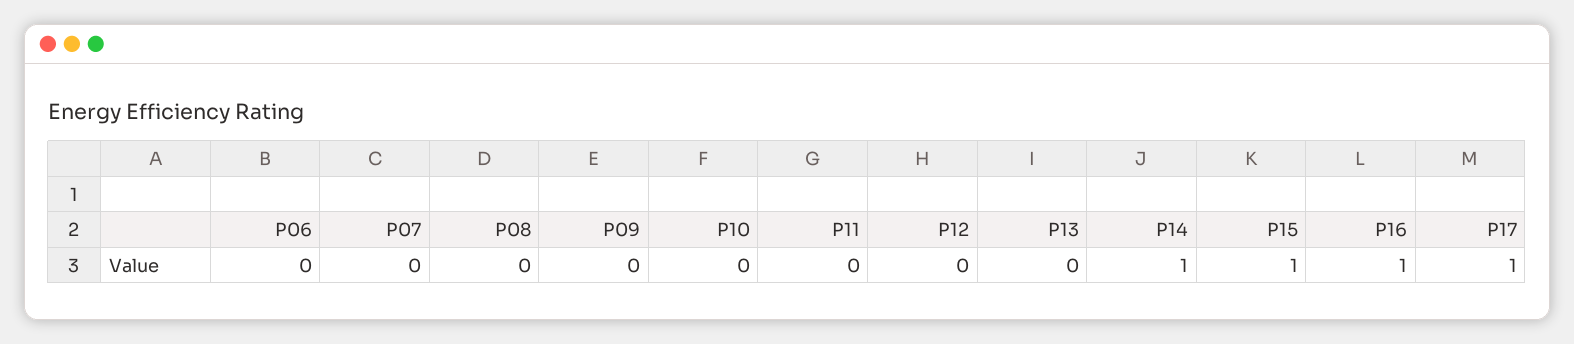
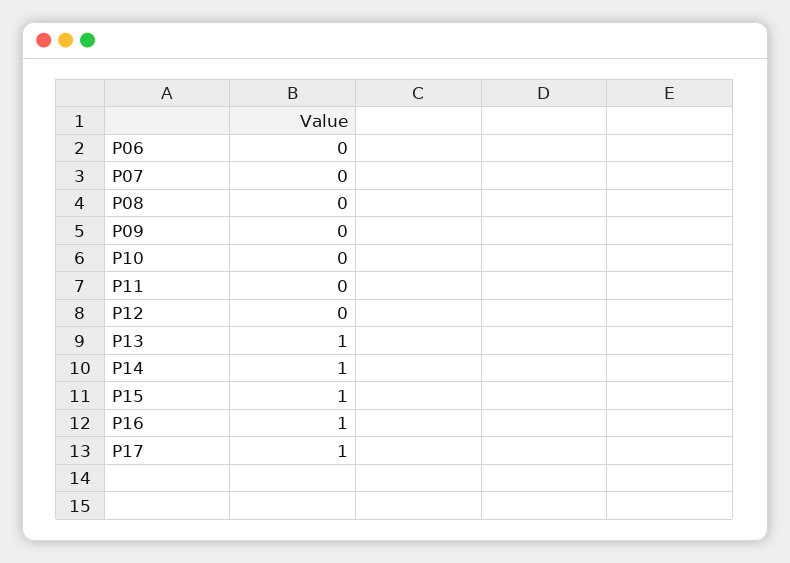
P13: 0 -> 1

